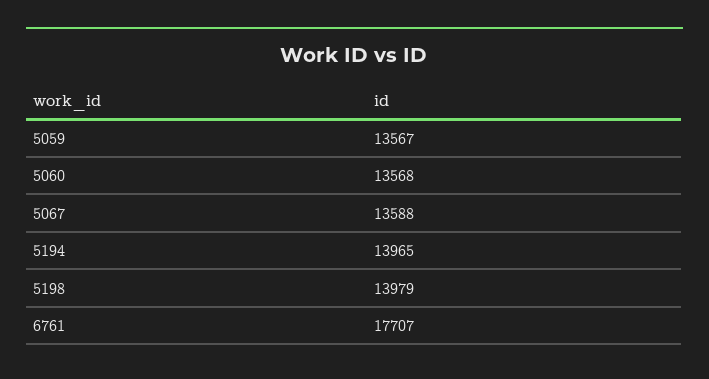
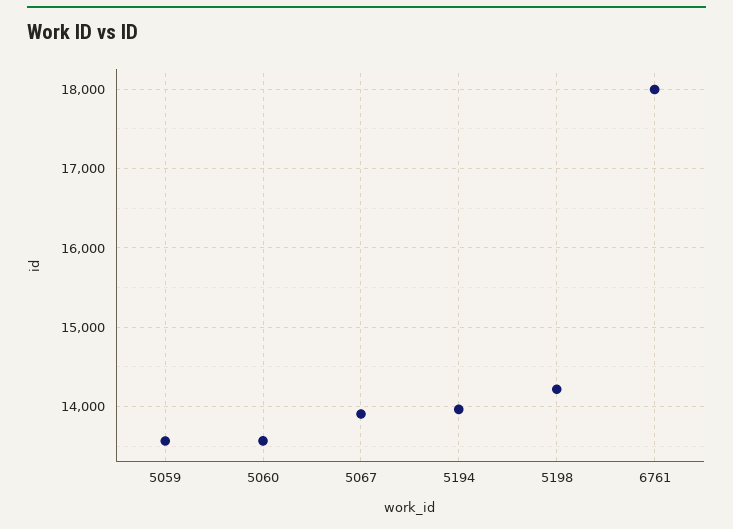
5067: 13588 -> 13900
5198: 13979 -> 14200
6761: 17707 -> 18000

